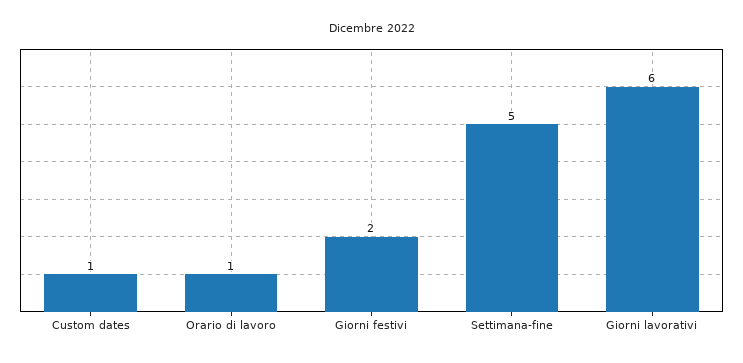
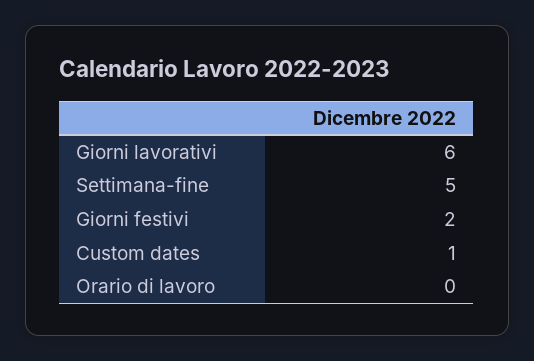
Orario di lavoro: 1 -> 0

